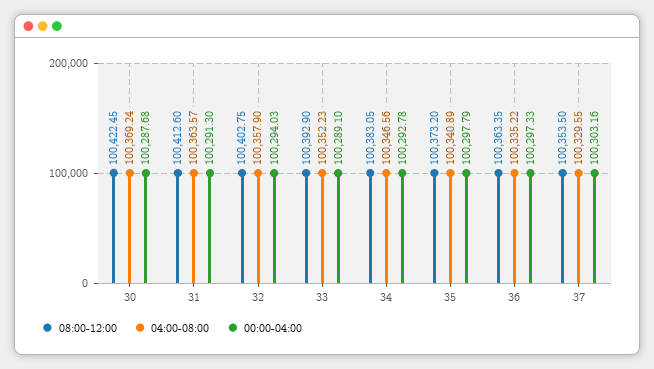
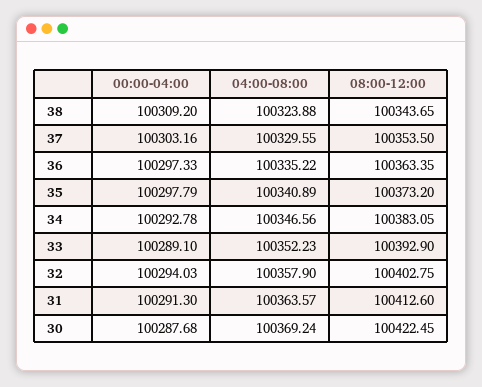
00:00-04:00, 38: none -> 100309.2
04:00-08:00, 38: none -> 100323.88
08:00-12:00, 38: none -> 100343.65

